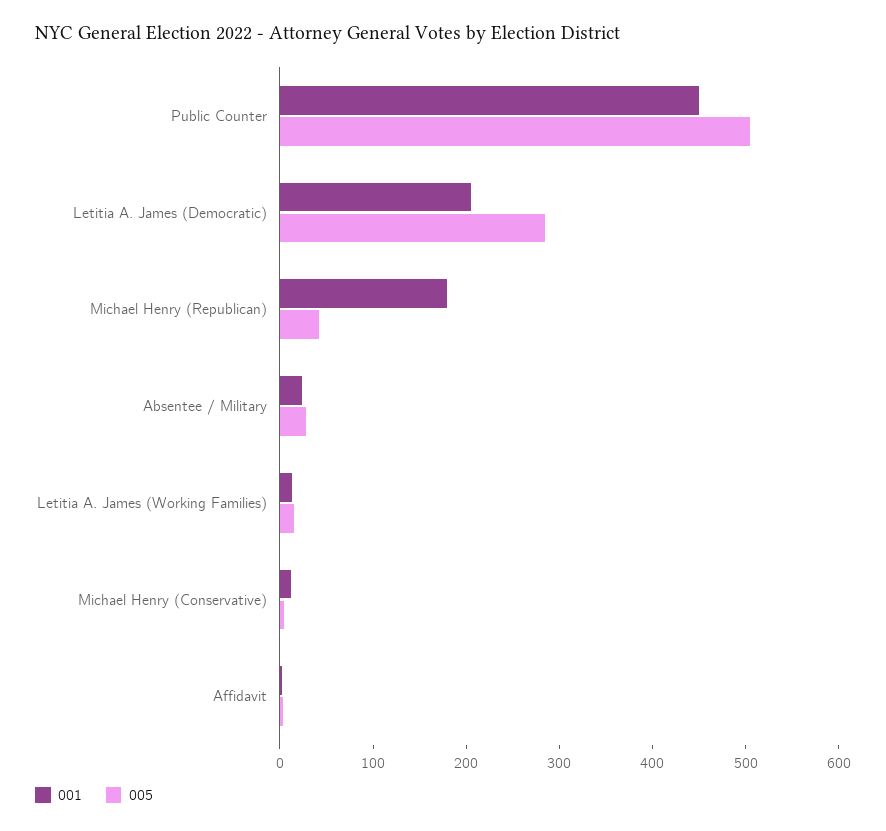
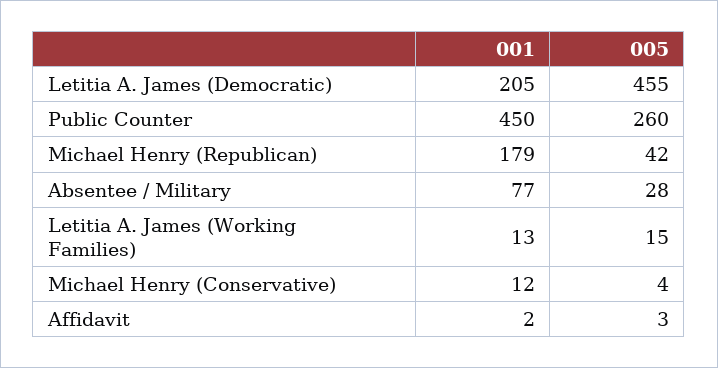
005, Public Counter: 500 -> 260
005, Letitia A. James (Democratic): 280 -> 455
001, Absentee / Military: 20 -> 77

